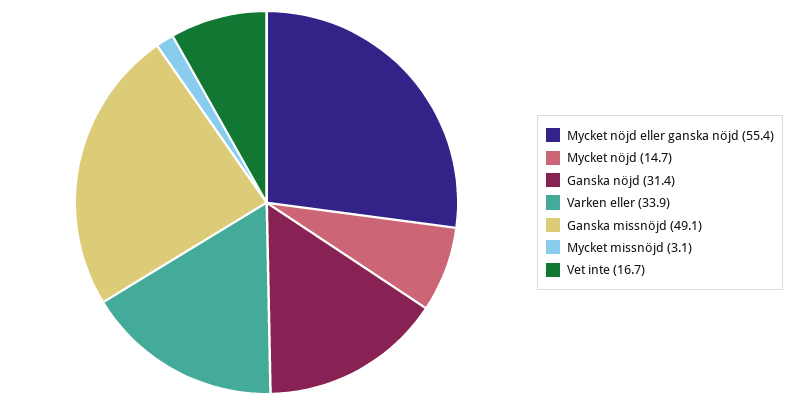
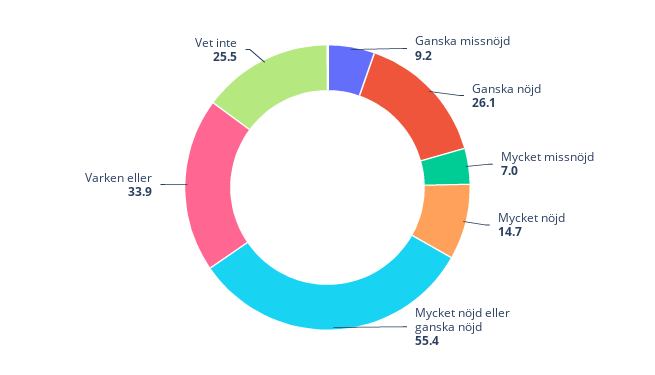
Ganska nöjd: 31.4 -> 26.1
Ganska missnöjd: 49.1 -> 9.2
Mycket missnöjd: 3.1 -> 7
Vet inte: 16.7 -> 25.5

